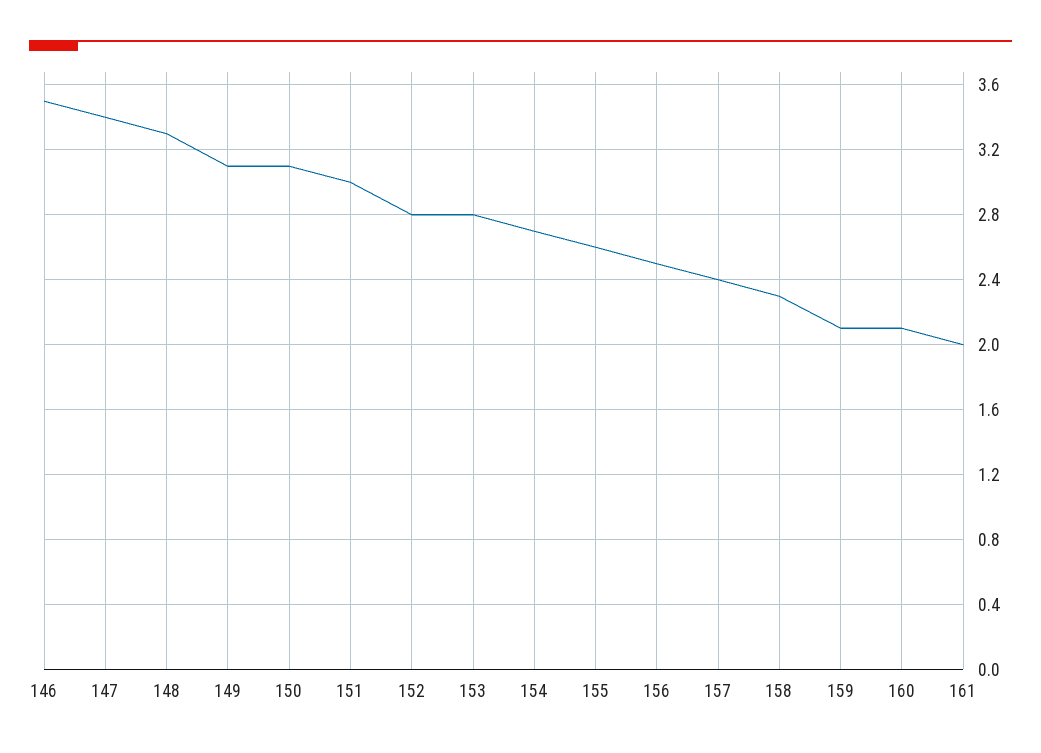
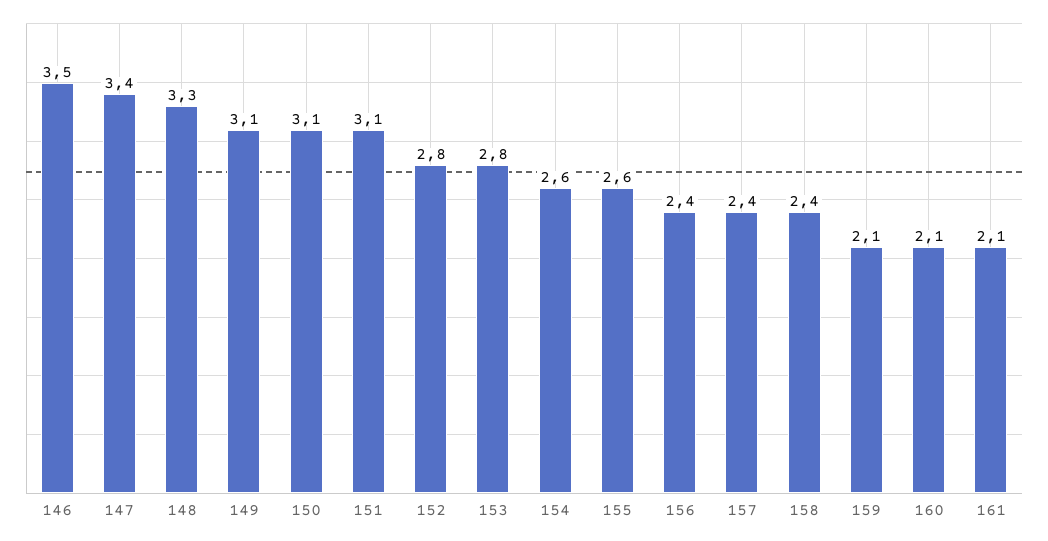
151: 3 -> 3.1
154: 2.7 -> 2.6
156: 2.5 -> 2.4
158: 2.3 -> 2.4
161: 2 -> 2.1

